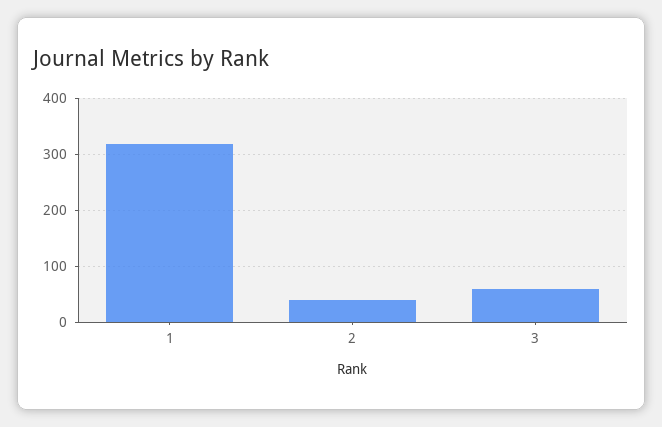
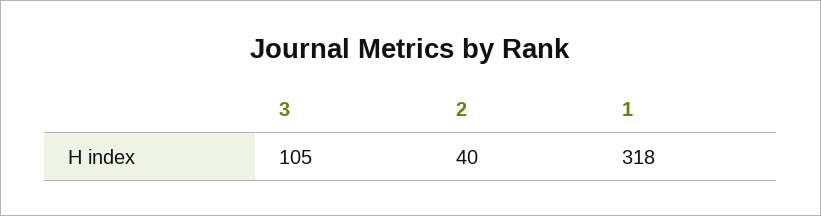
3: 60 -> 105

